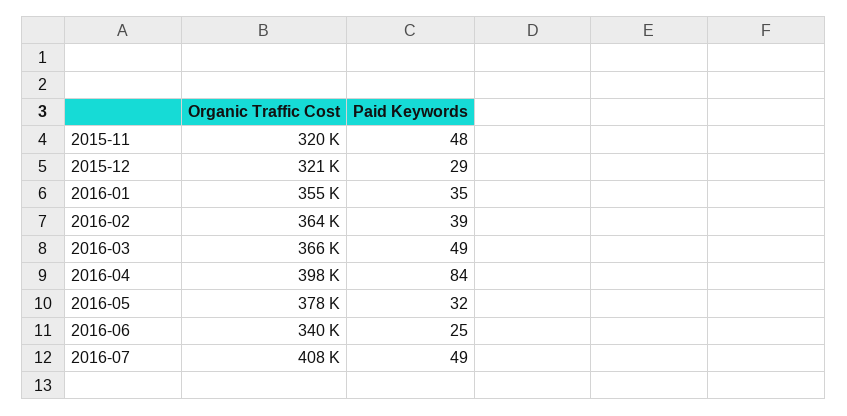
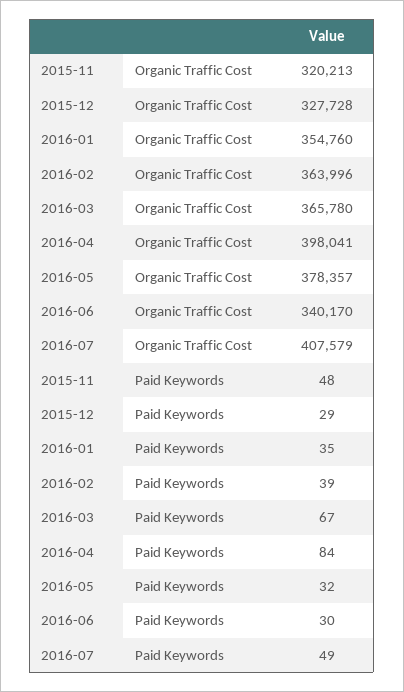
Organic Traffic Cost, 2015-12: 321000 -> 327728
Paid Keywords, 2016-03: 49 -> 67
Paid Keywords, 2016-06: 25 -> 30

